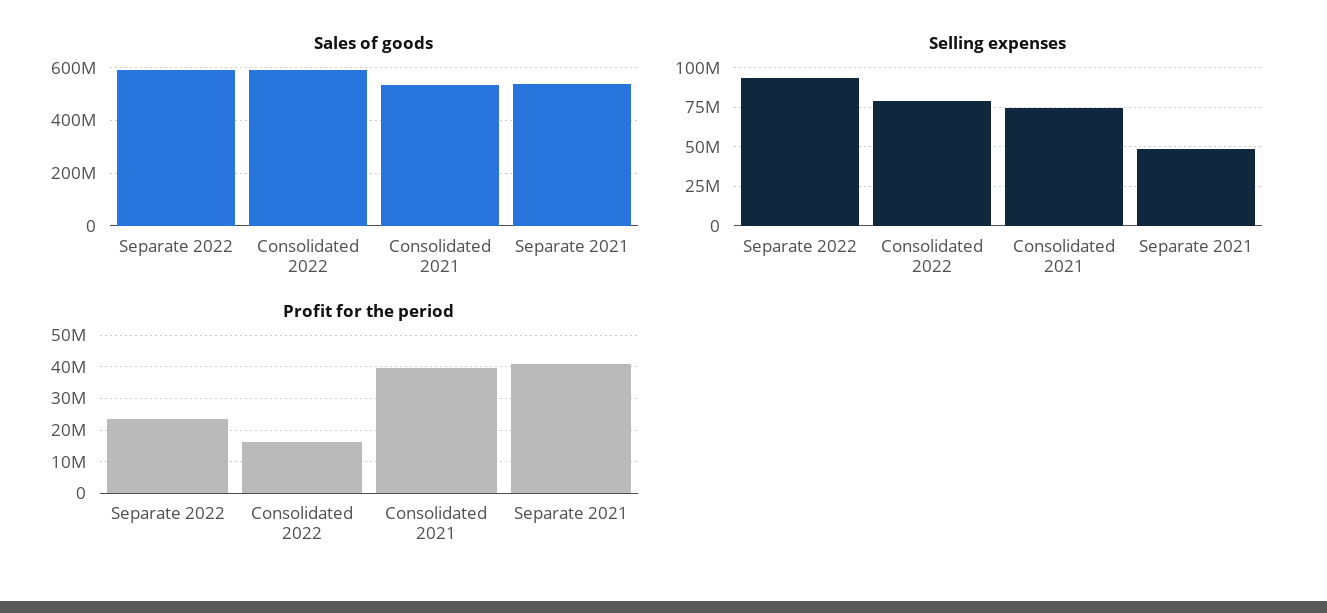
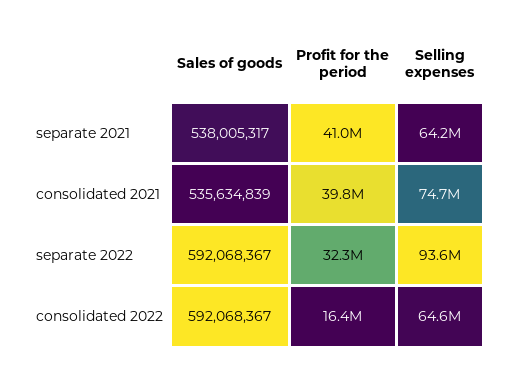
Selling expenses, Consolidated 2022: 80000000 -> 64600000
Selling expenses, Separate 2021: 50000000 -> 64200000
Profit for the period, Separate 2022: 24000000 -> 32300000

